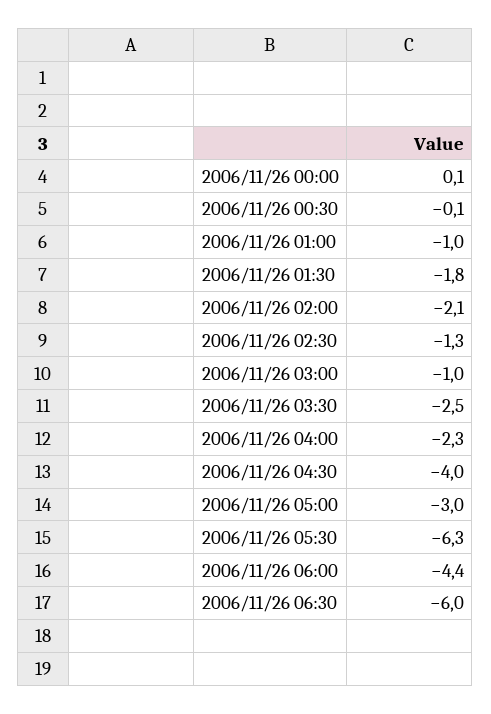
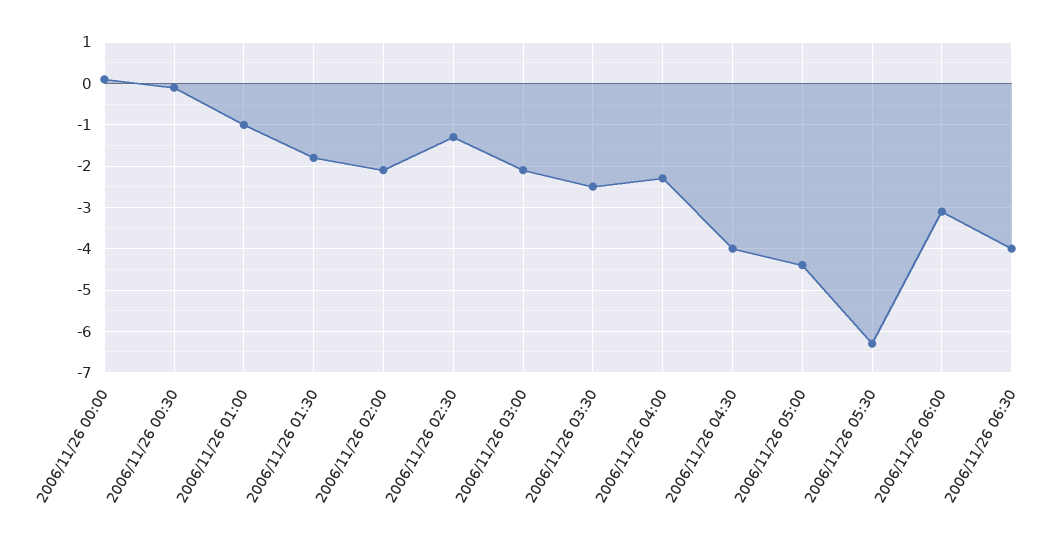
2006/11/26 03:00: -1 -> -2
2006/11/26 05:00: -3 -> -4.5
2006/11/26 06:00: -4.4 -> -3
2006/11/26 06:30: -6 -> -4

